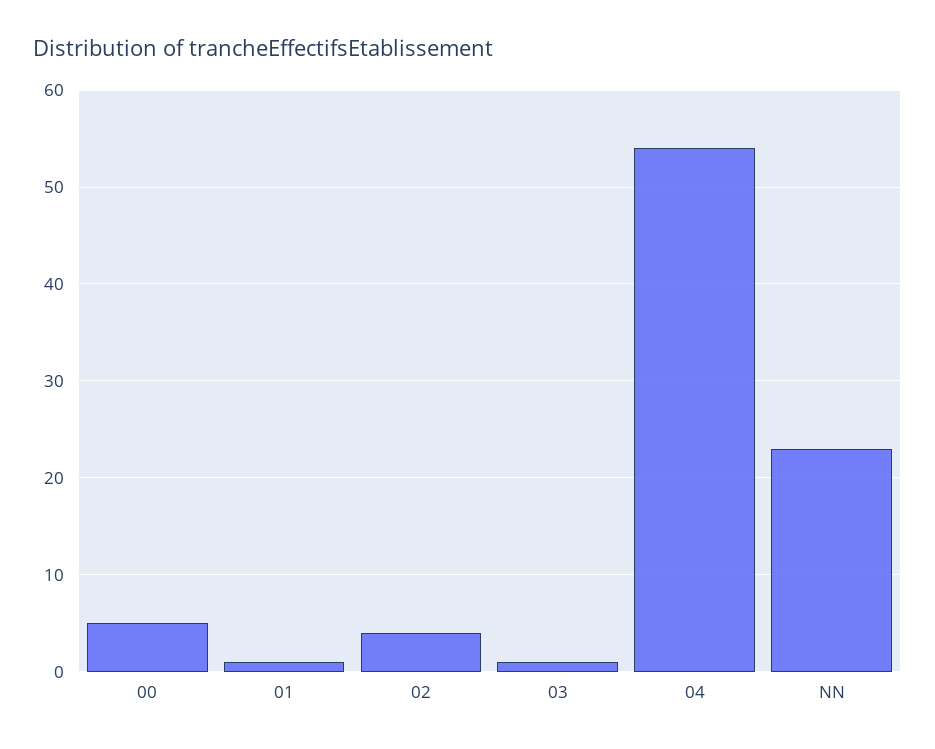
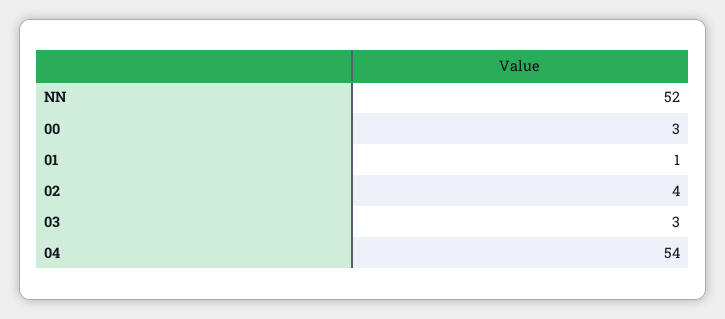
00: 5 -> 3
03: 1 -> 3
NN: 23 -> 52

